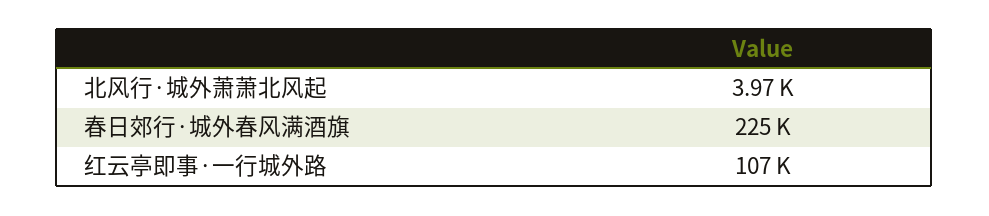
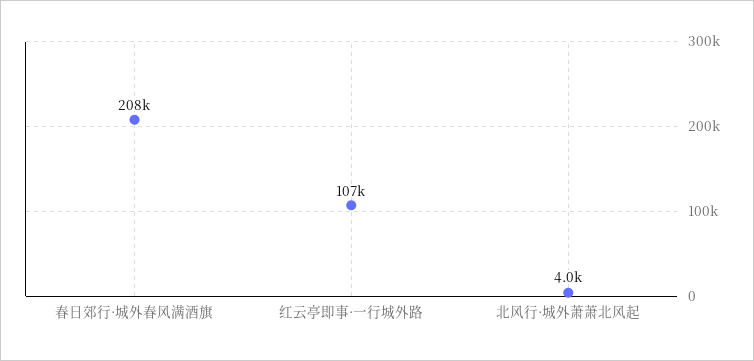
春日郊行·城外春风满酒旗: 225000 -> 208000

